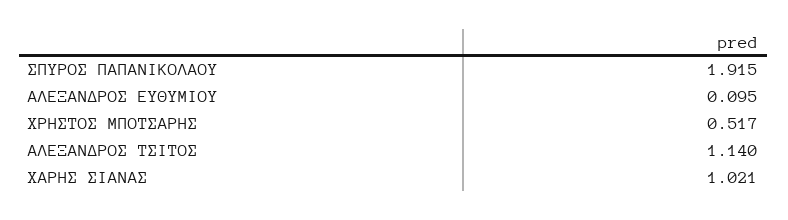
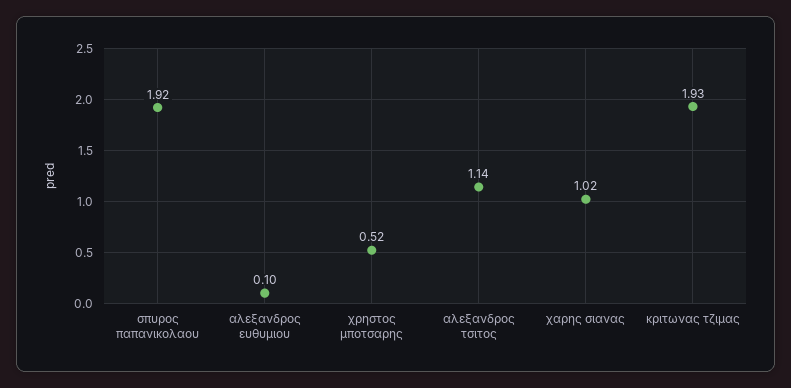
κριτωνας τζιμας: none -> 1.93

